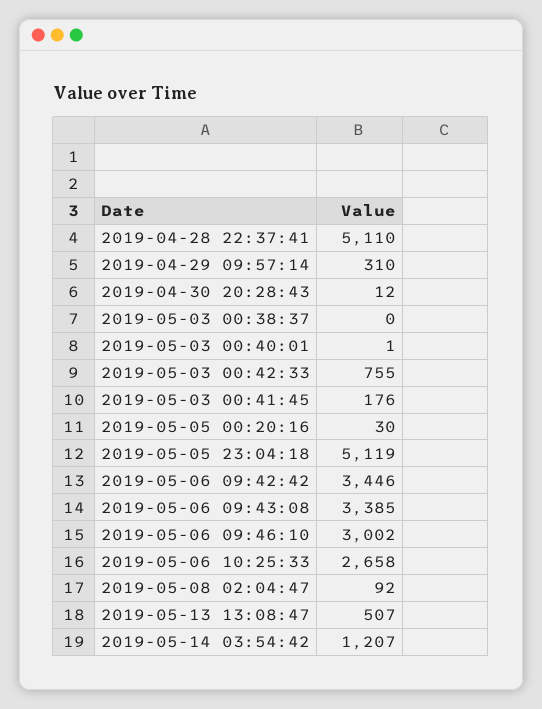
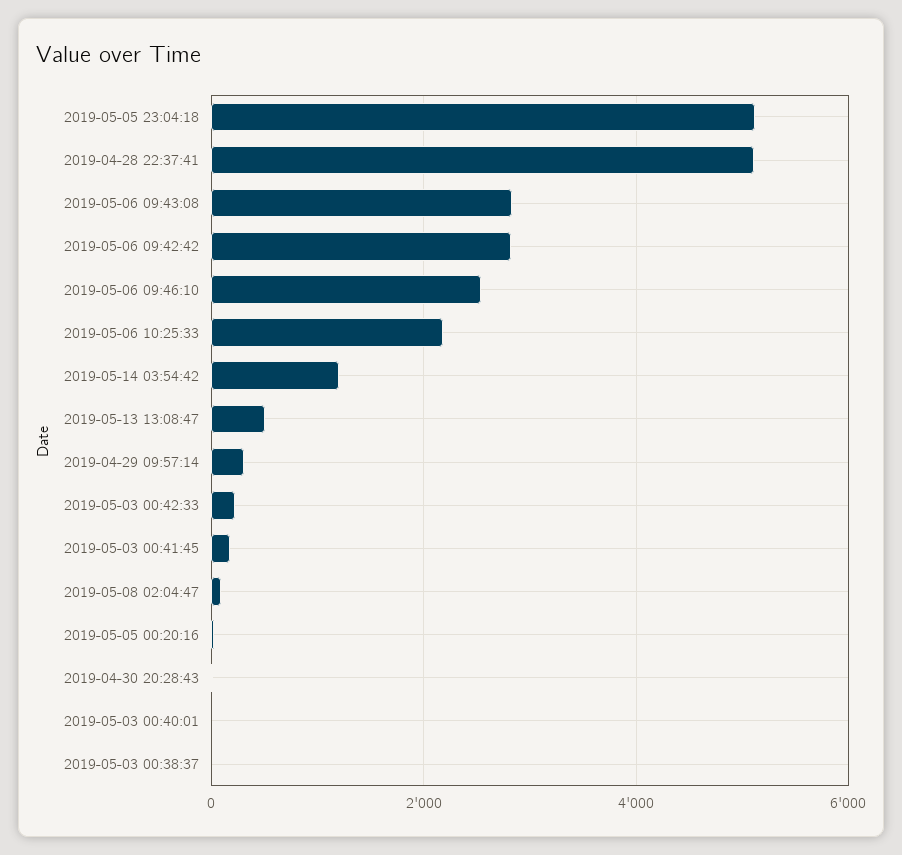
2019-05-03 00:42:33: 755 -> 200
2019-05-06 09:42:42: 3446 -> 2800
2019-05-06 09:43:08: 3385 -> 2800
2019-05-06 09:46:10: 3002 -> 2600
2019-05-06 10:25:33: 2658 -> 2200

